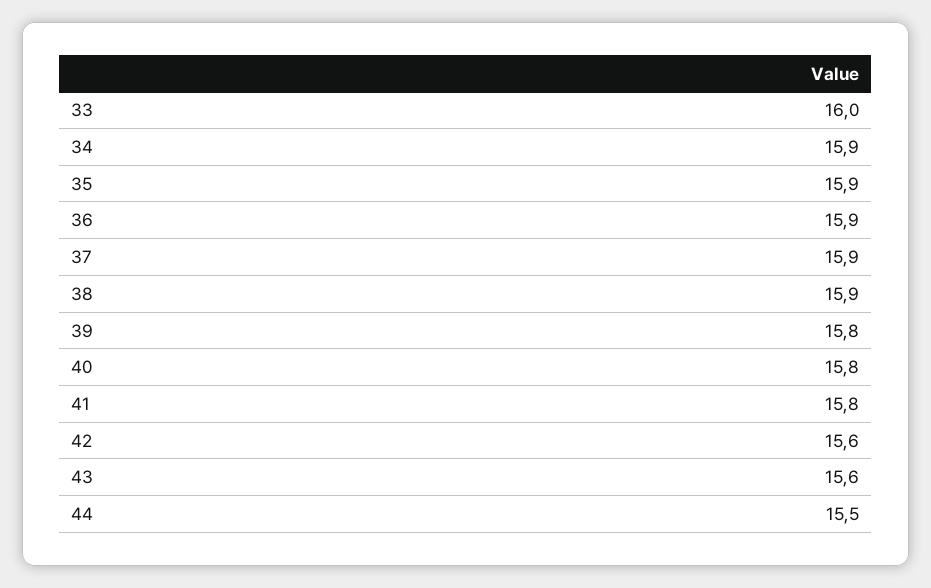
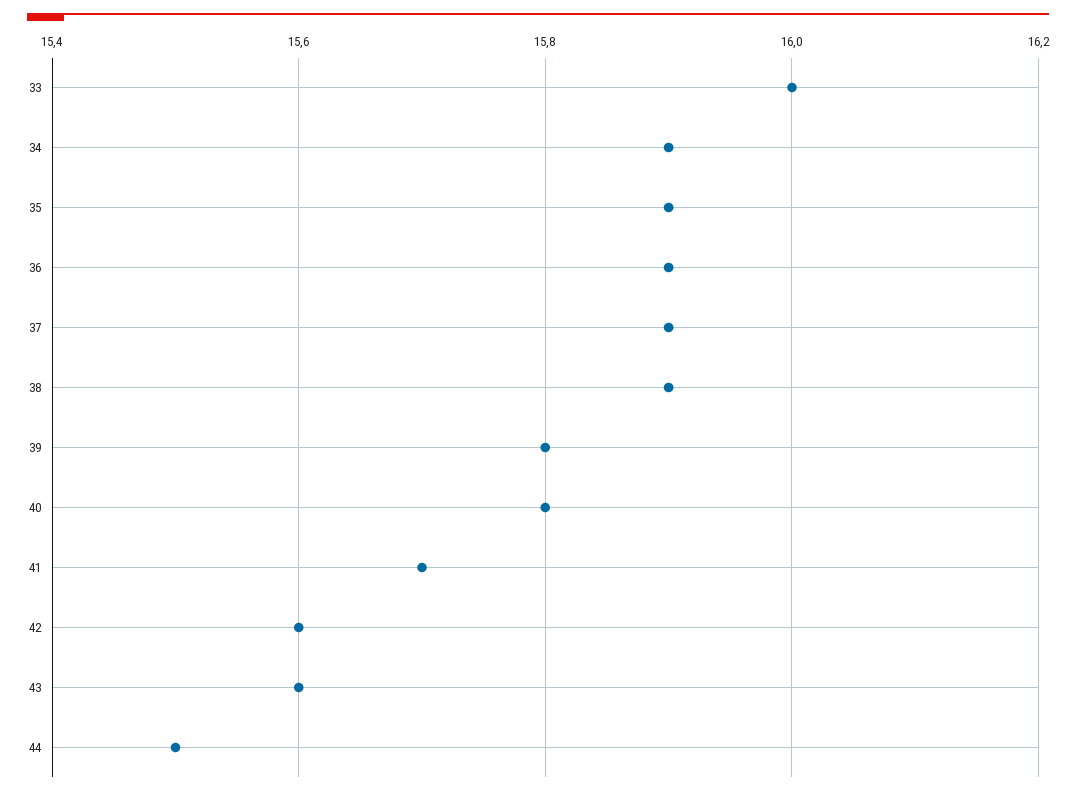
41: 15.8 -> 15.7

